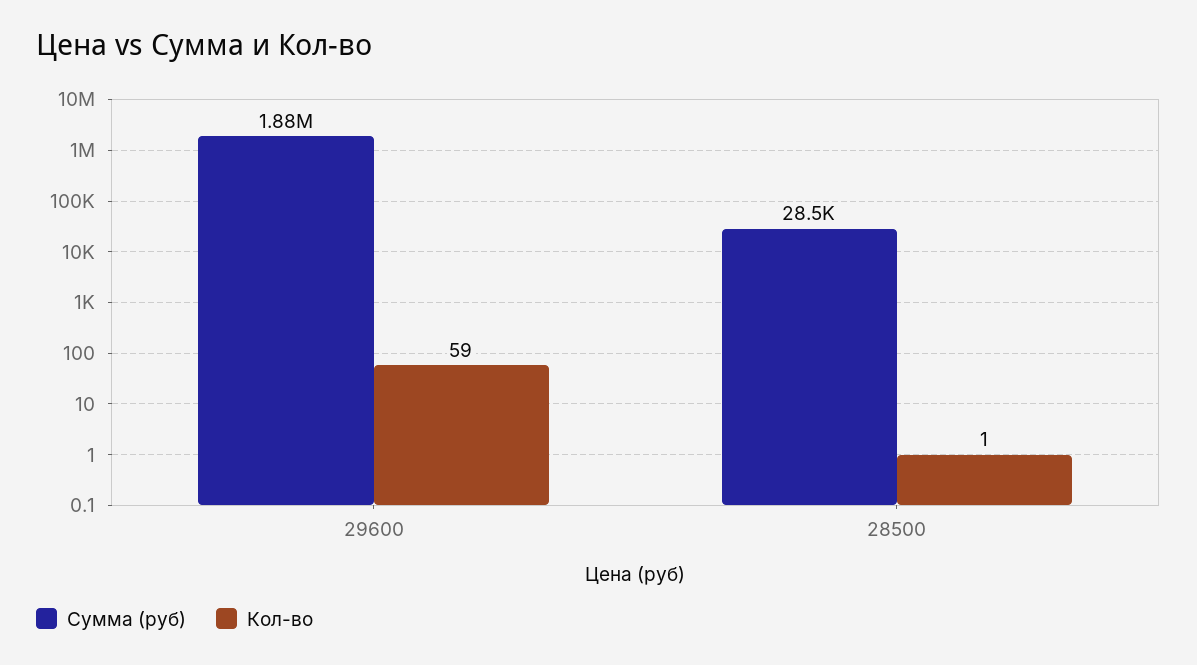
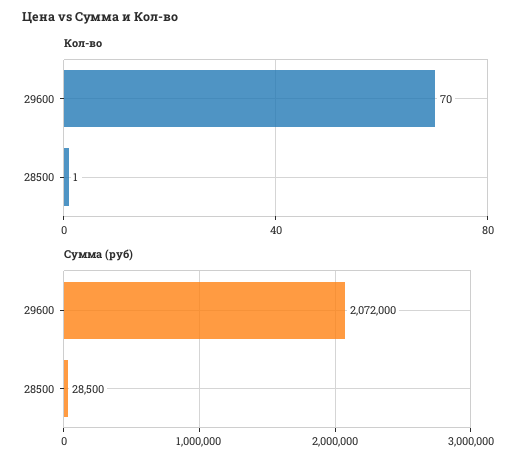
Сумма (руб), 29600: 1880000 -> 2072000
Кол-во, 29600: 59 -> 70

